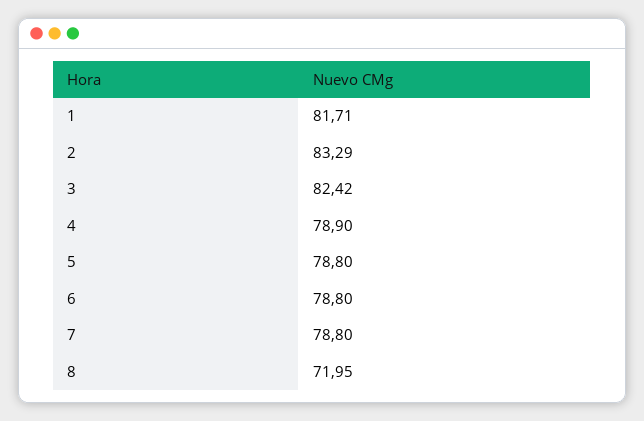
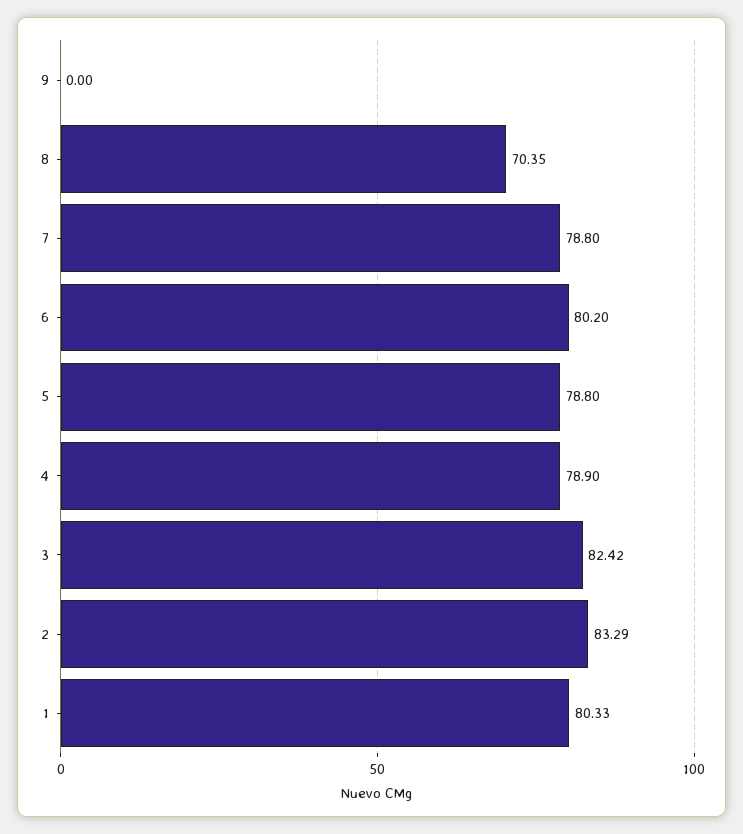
1: 81.71 -> 80.33
6: 78.8 -> 80.2
8: 71.95 -> 70.35
9: none -> 0

